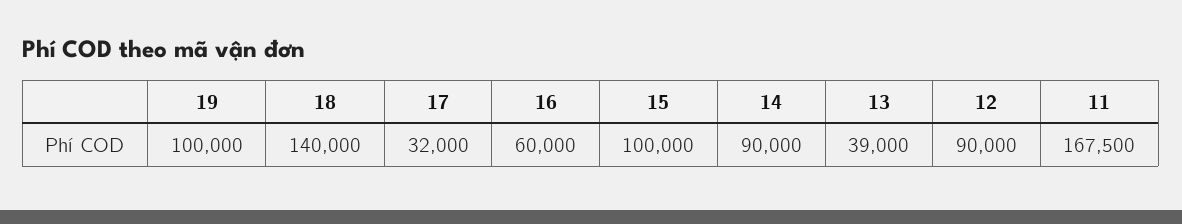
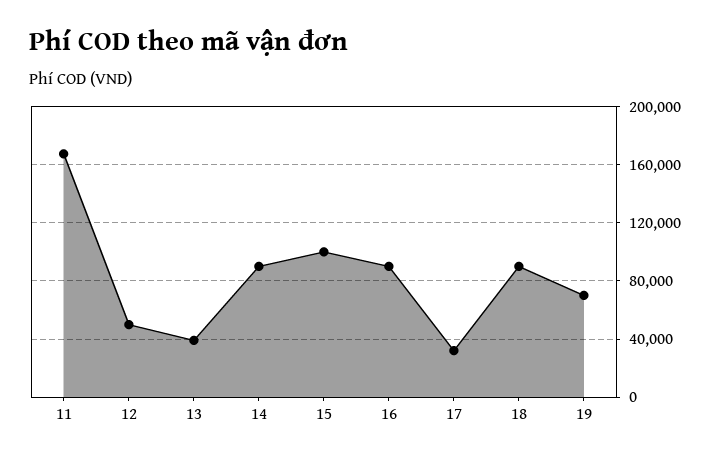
19: 100000 -> 70000
18: 140000 -> 90000
16: 60000 -> 90000
12: 90000 -> 50000

